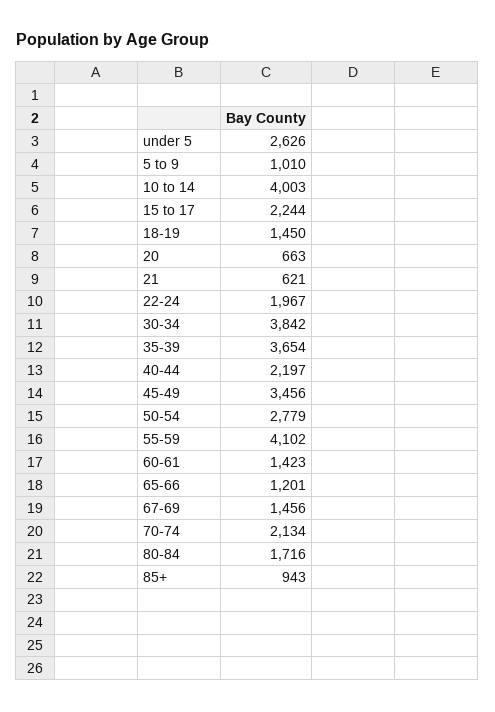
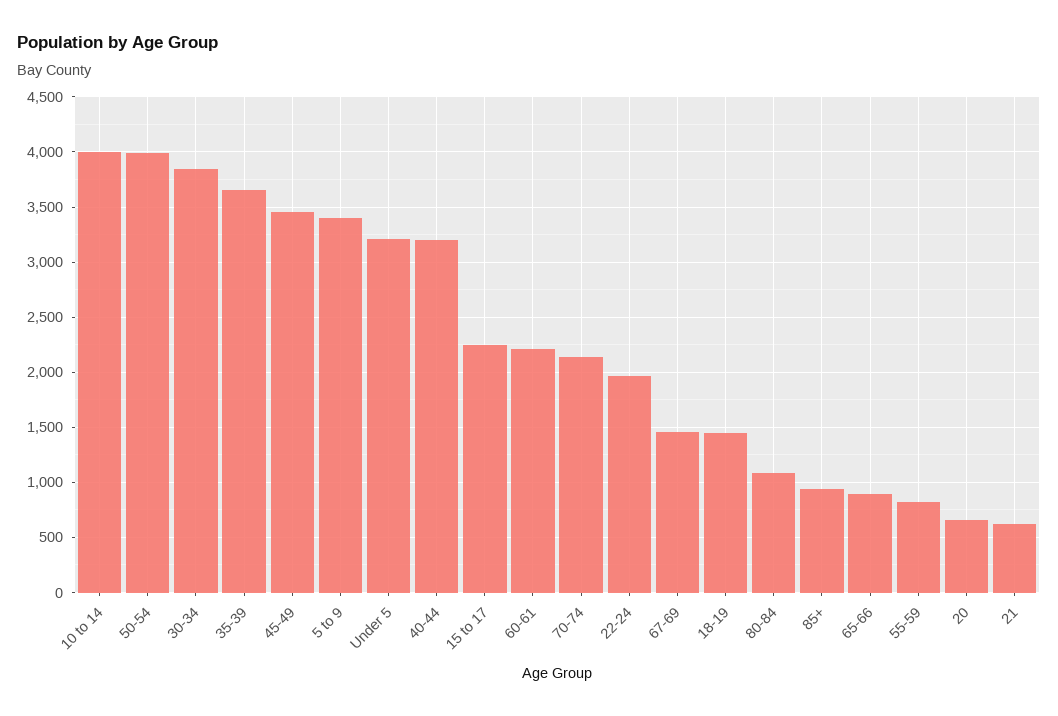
under 5: 2626 -> 3200
5 to 9: 1010 -> 3400
40-44: 2197 -> 3200
50-54: 2779 -> 4000
55-59: 4102 -> 800
60-61: 1423 -> 2200
65-66: 1201 -> 900
80-84: 1716 -> 1100

